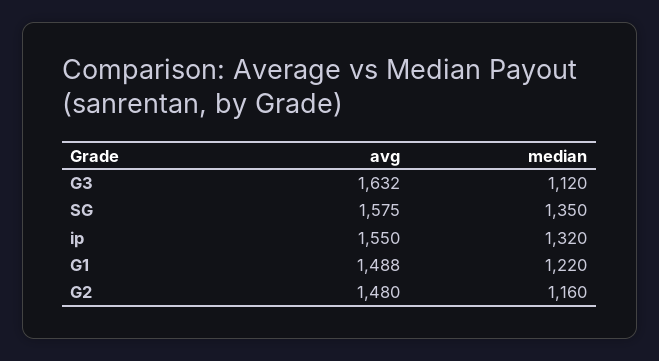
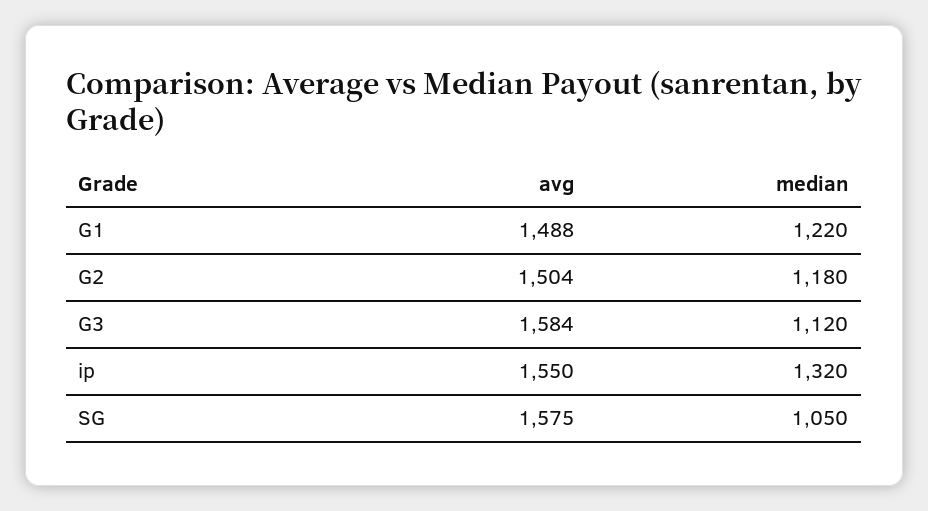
avg, G3: 1632 -> 1584
median, SG: 1350 -> 1050
avg, G2: 1480 -> 1504
median, G2: 1160 -> 1180

